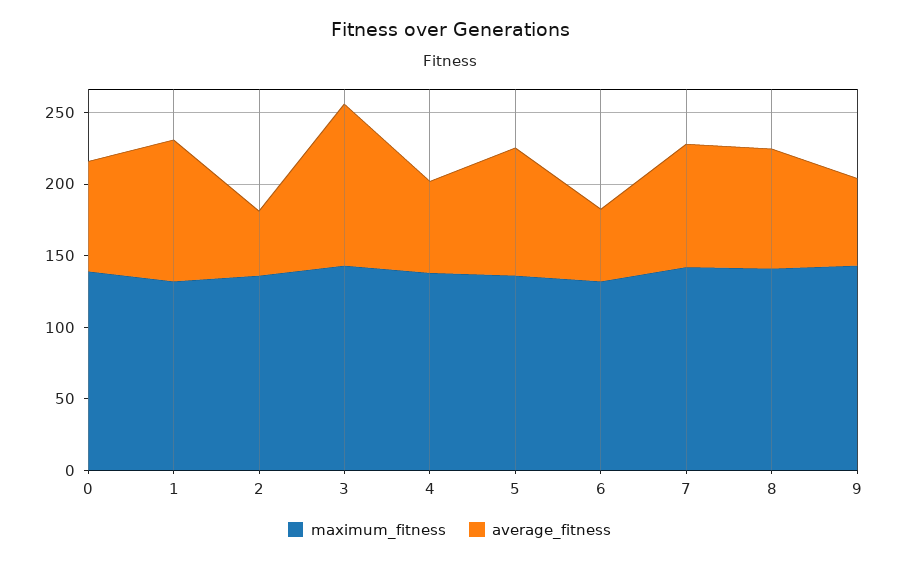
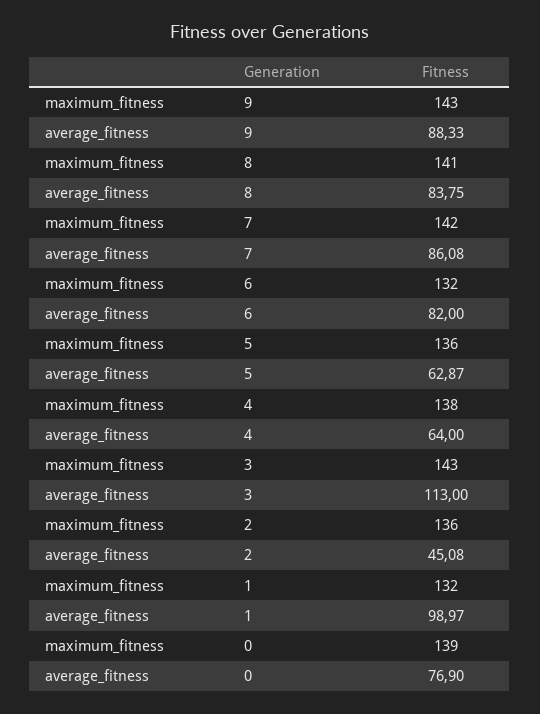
average_fitness, 5: 90 -> 62.87
average_fitness, 6: 50 -> 82
average_fitness, 9: 60 -> 88.33

